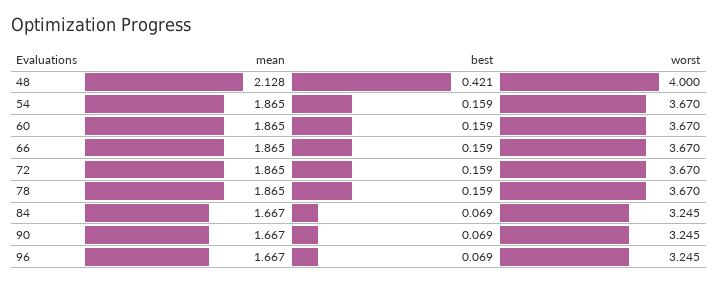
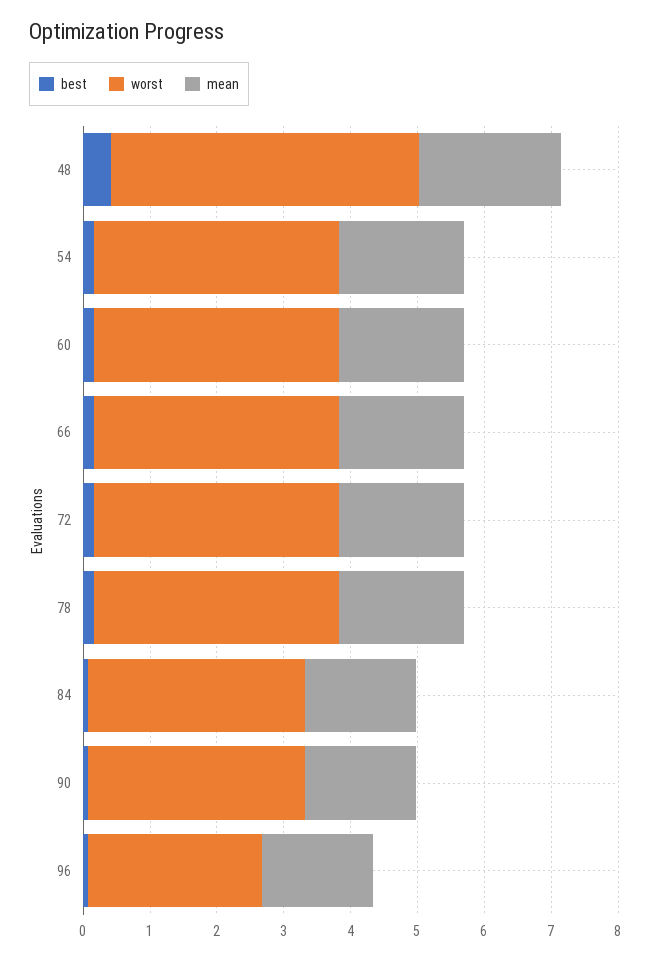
worst, 48: 4 -> 4.6
worst, 96: 3.245 -> 2.6

